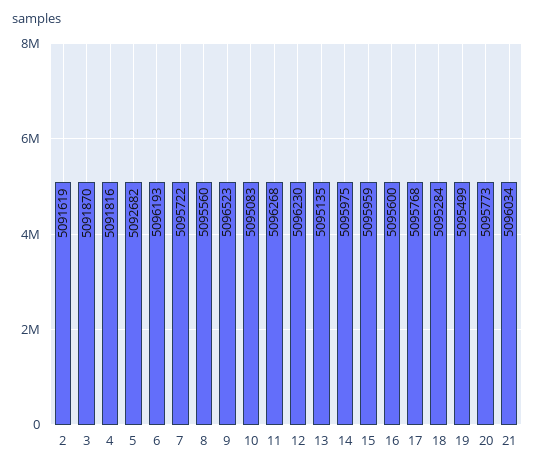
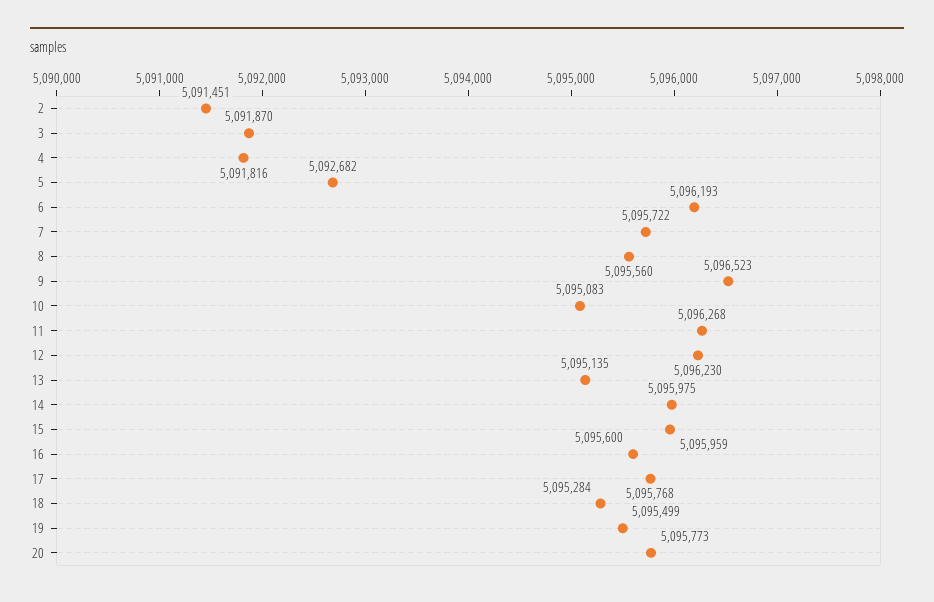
2: 5091619 -> 5091451
21: 5096034 -> none

